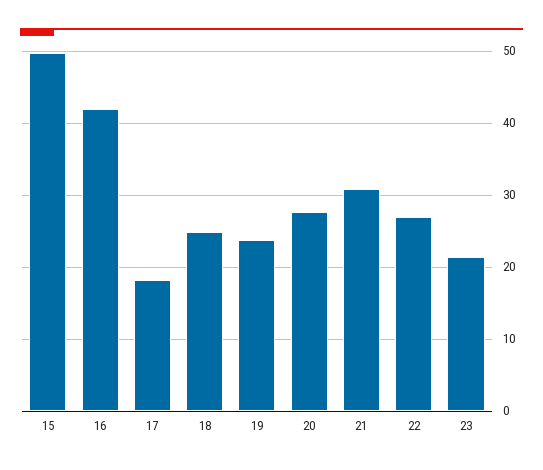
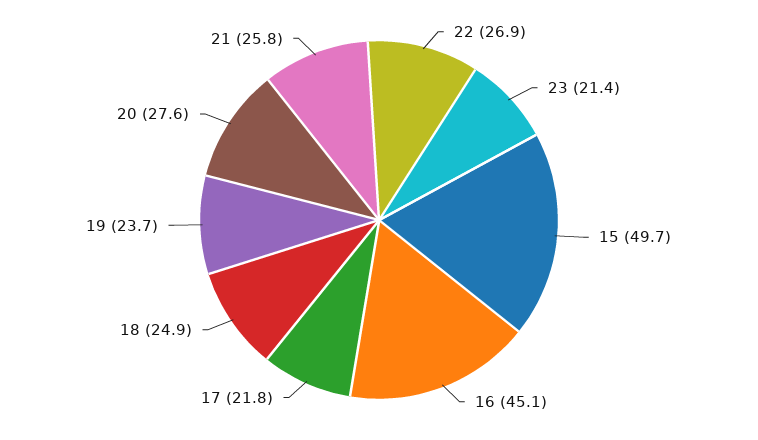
16: 42 -> 45.1
17: 18 -> 21.8
21: 31 -> 25.8

